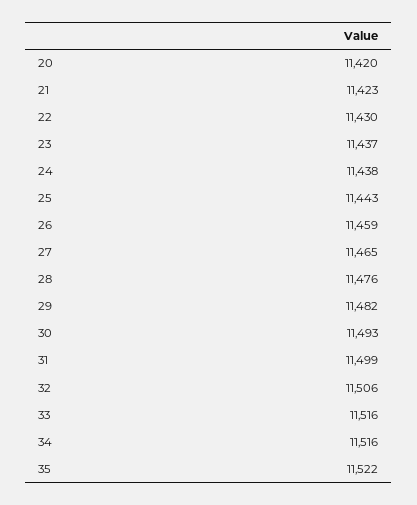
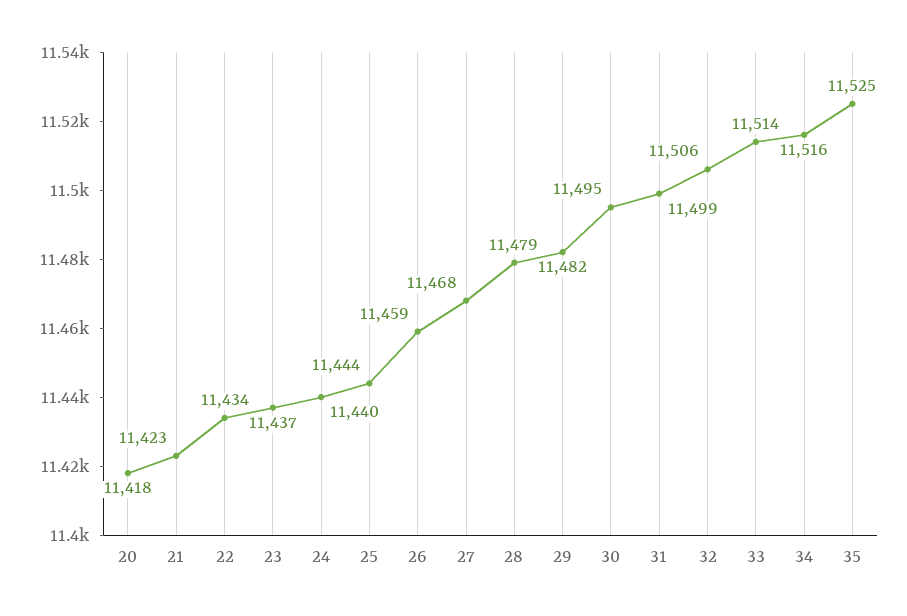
20: 11420 -> 11418
22: 11430 -> 11434
24: 11438 -> 11440
25: 11443 -> 11444
27: 11465 -> 11468
28: 11476 -> 11479
30: 11493 -> 11495
33: 11516 -> 11514
35: 11522 -> 11525

